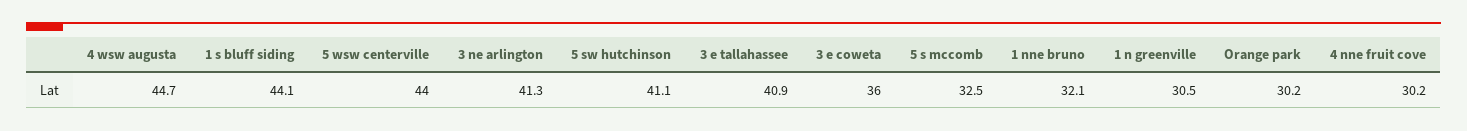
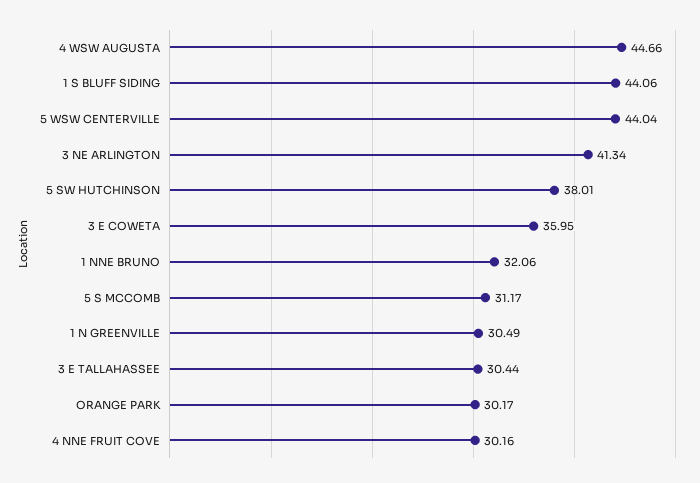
5 sw hutchinson: 41.1 -> 38.01
3 e tallahassee: 40.9 -> 30.44
5 s mccomb: 32.5 -> 31.17

